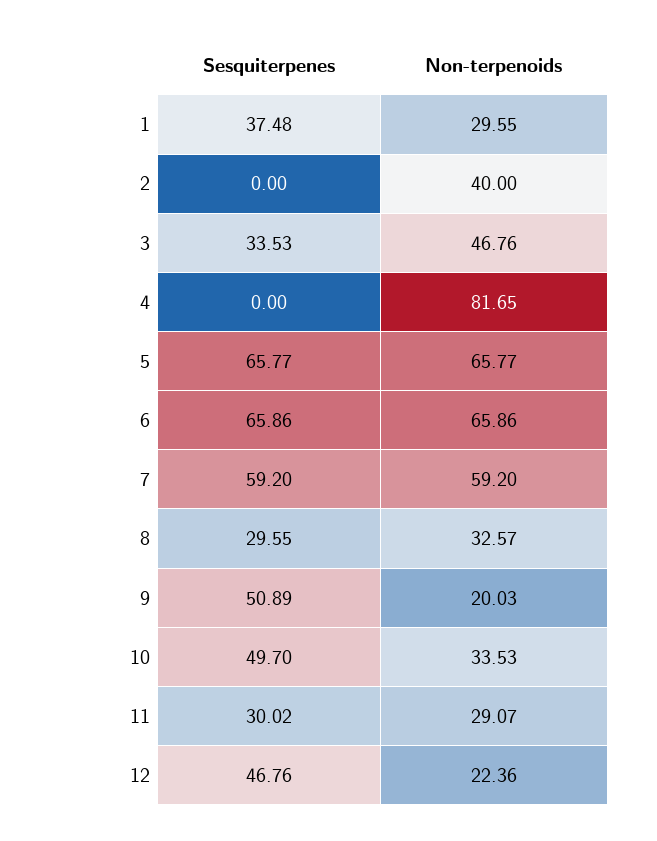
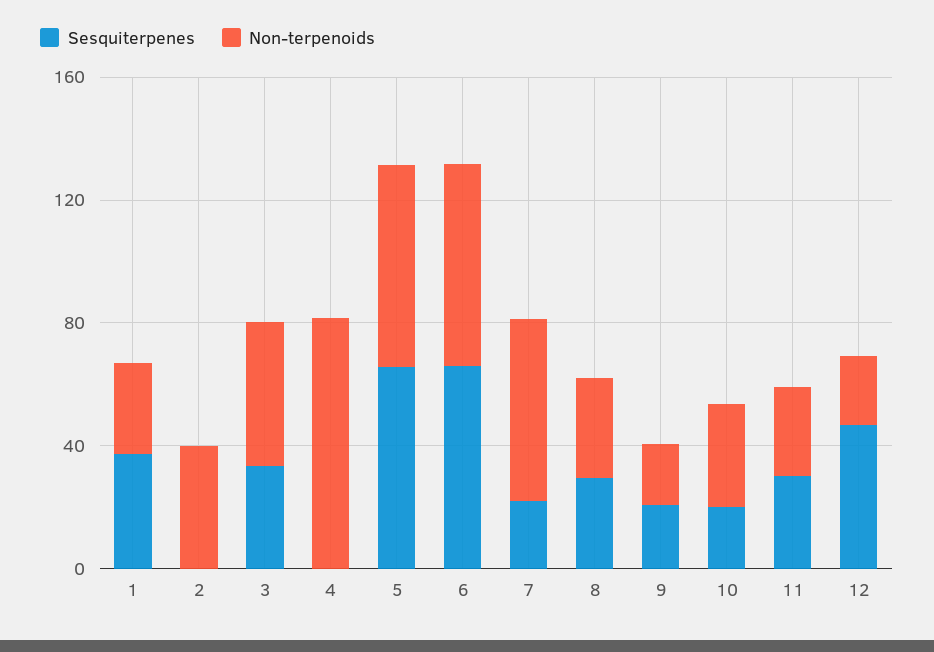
Sesquiterpenes, 7: 59.2 -> 20
Sesquiterpenes, 9: 50.89 -> 20
Sesquiterpenes, 10: 49.7 -> 20

